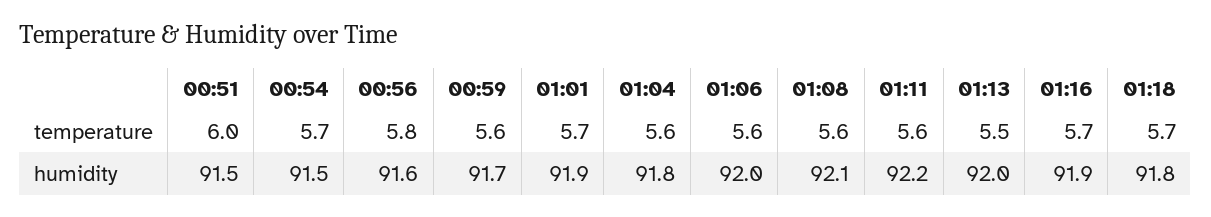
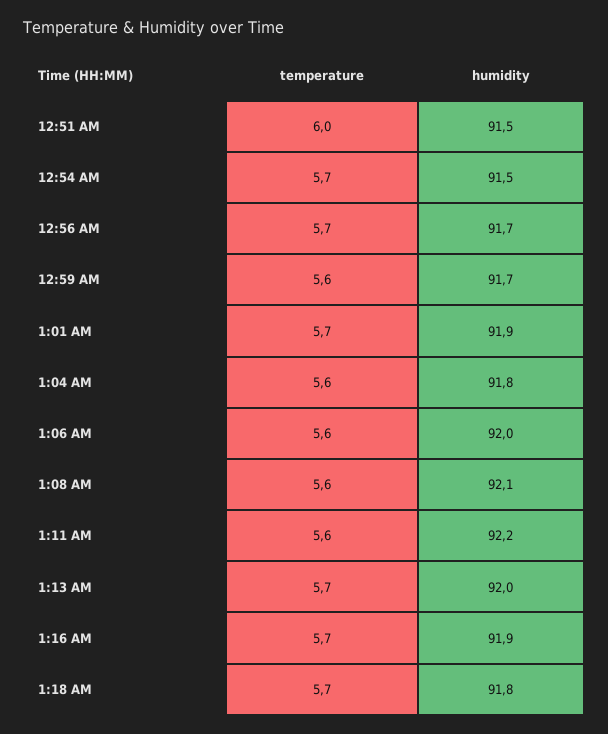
00:56, temperature: 5.8 -> 5.7
01:13, temperature: 5.5 -> 5.7
00:56, humidity: 91.6 -> 91.7

